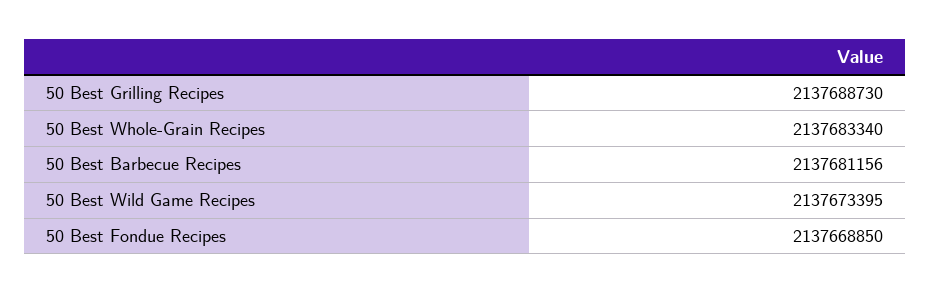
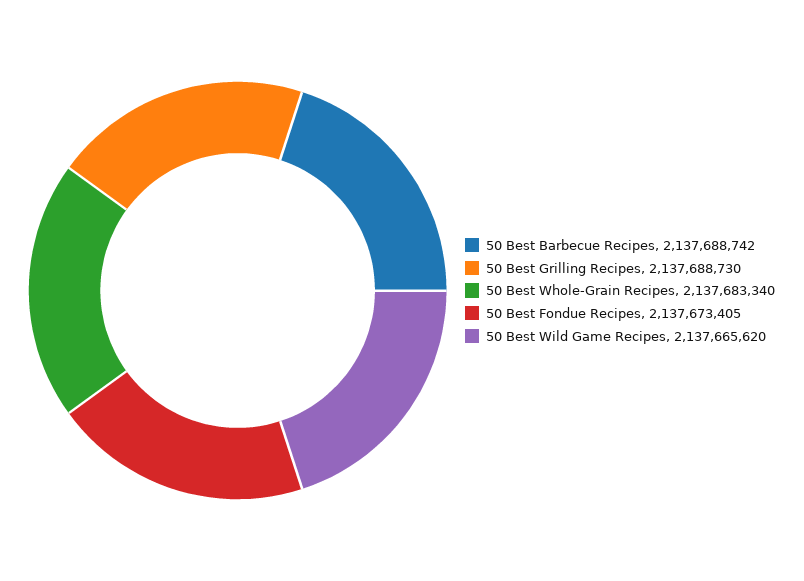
50 Best Barbecue Recipes: 2137681156 -> 2137688742
50 Best Wild Game Recipes: 2137673395 -> 2137665620
50 Best Fondue Recipes: 2137668850 -> 2137673405

